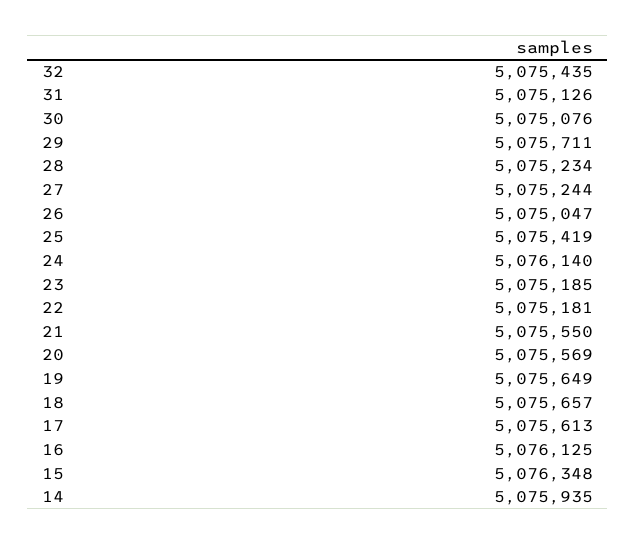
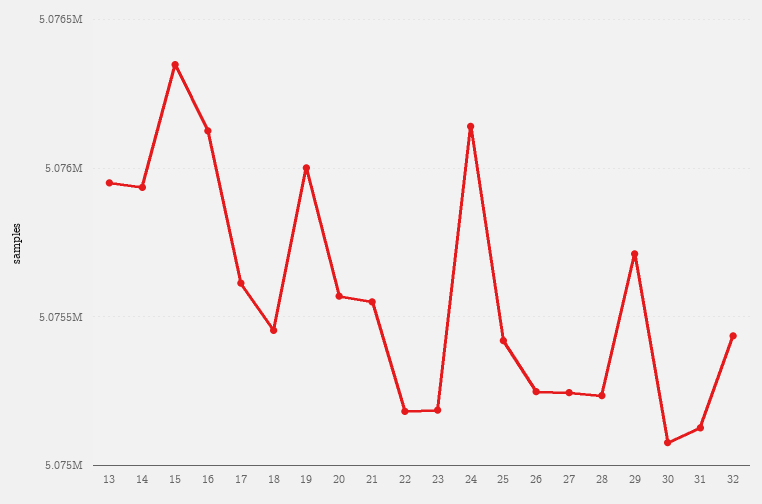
26: 5075047 -> 5075250
19: 5075649 -> 5076000
18: 5075657 -> 5075450
13: none -> 5075950

